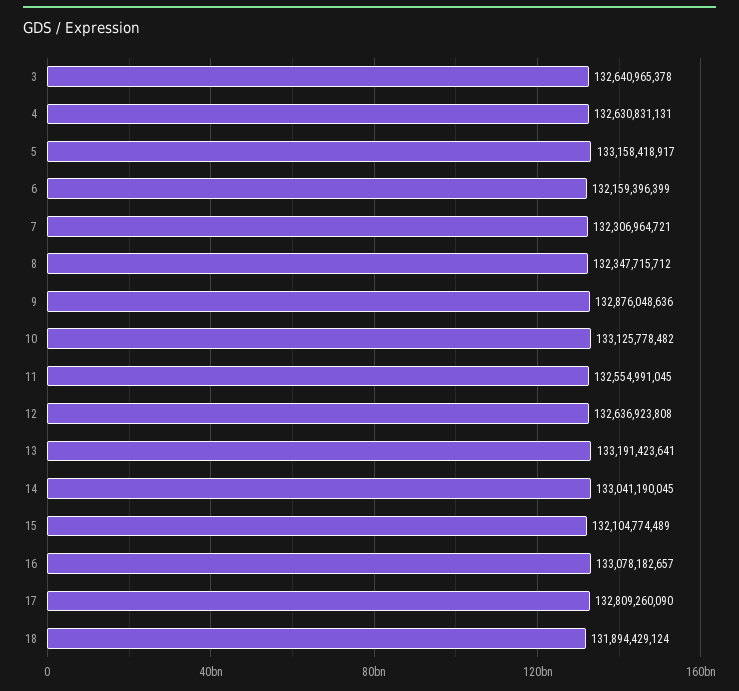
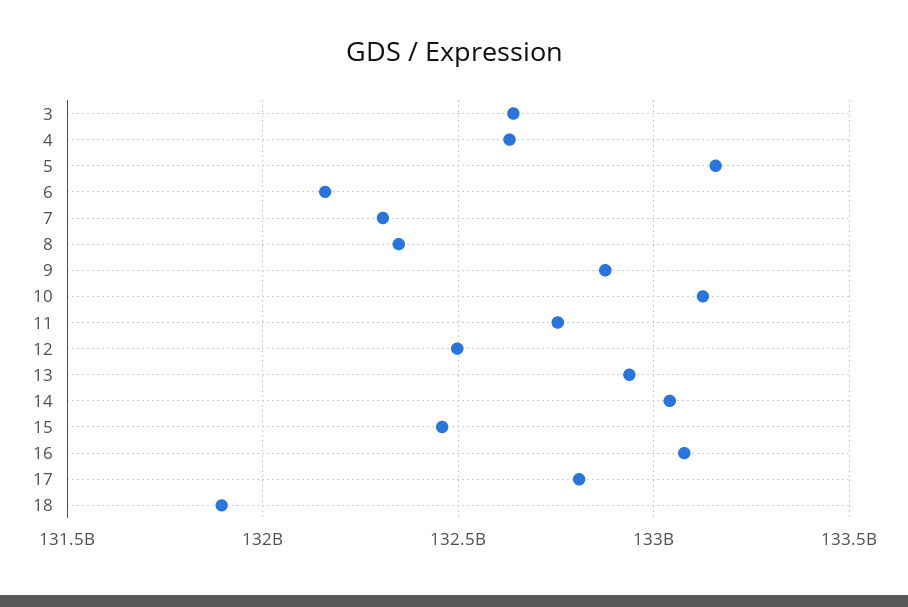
11: 132554991045 -> 132750000000
12: 132636923808 -> 132500000000
13: 133191423641 -> 132950000000
15: 132104774489 -> 132450000000

